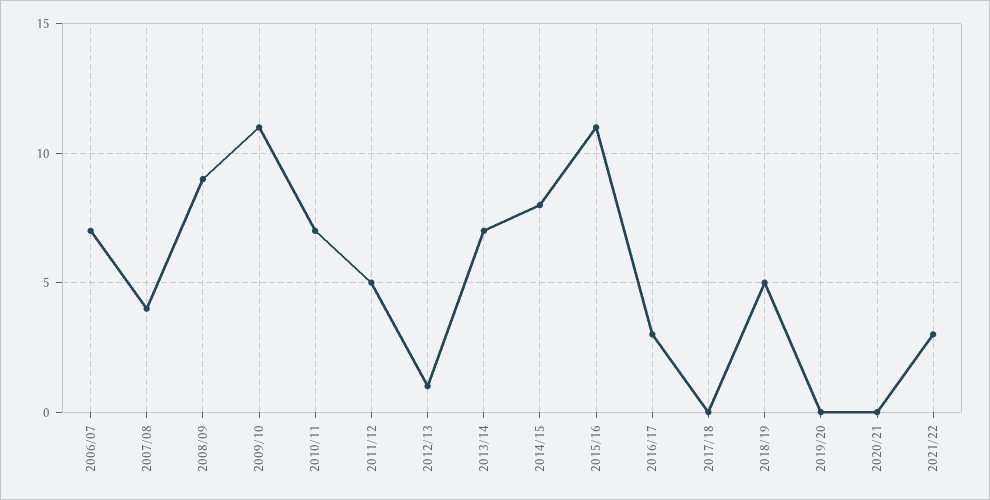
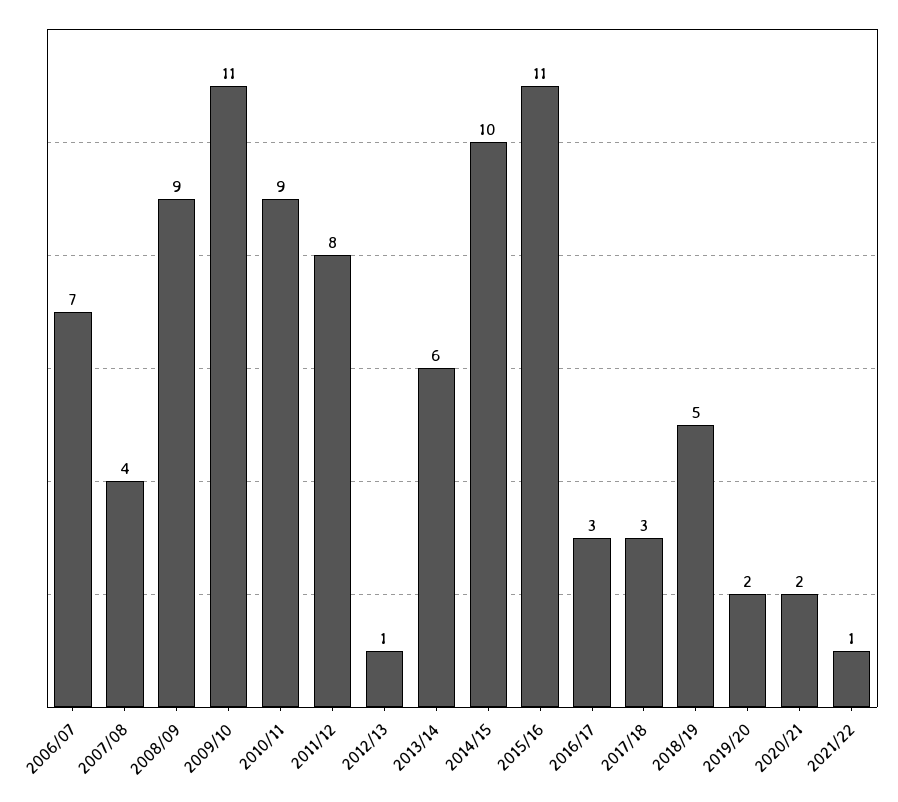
2010/11: 7 -> 9
2011/12: 5 -> 8
2013/14: 7 -> 6
2014/15: 8 -> 10
2017/18: 0 -> 3
2019/20: 0 -> 2
2020/21: 0 -> 2
2021/22: 3 -> 1

